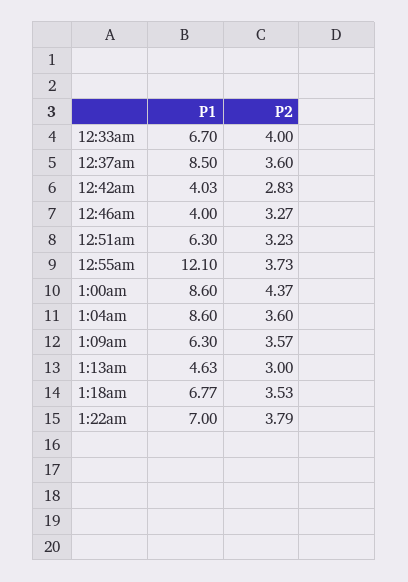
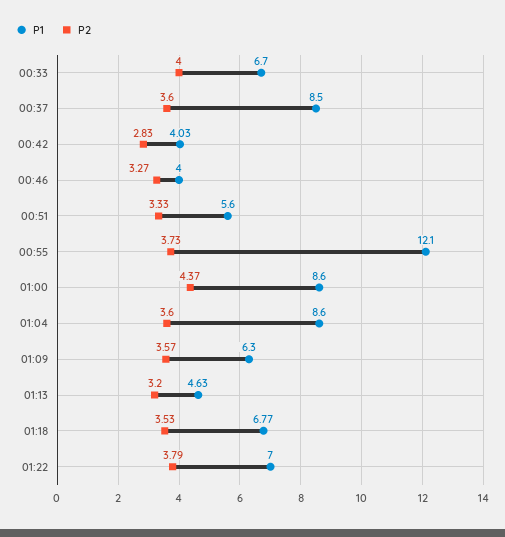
P1, 12:51am: 6.3 -> 5.6
P2, 12:51am: 3.23 -> 3.33
P2, 1:13am: 3 -> 3.2

